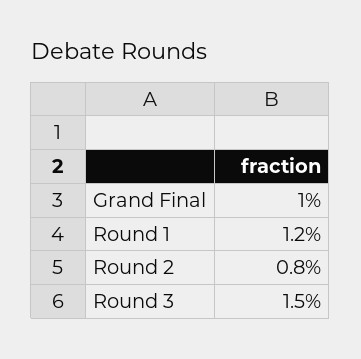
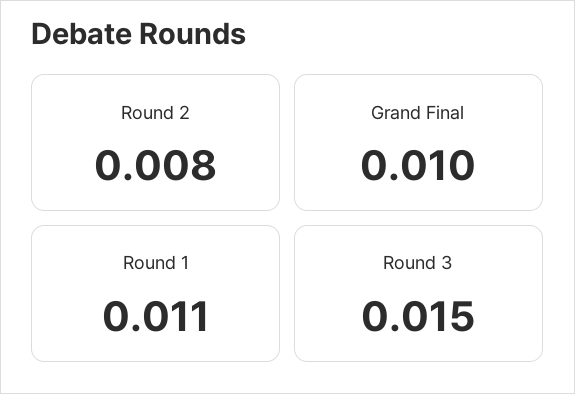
Round 1: 0.012 -> 0.011

